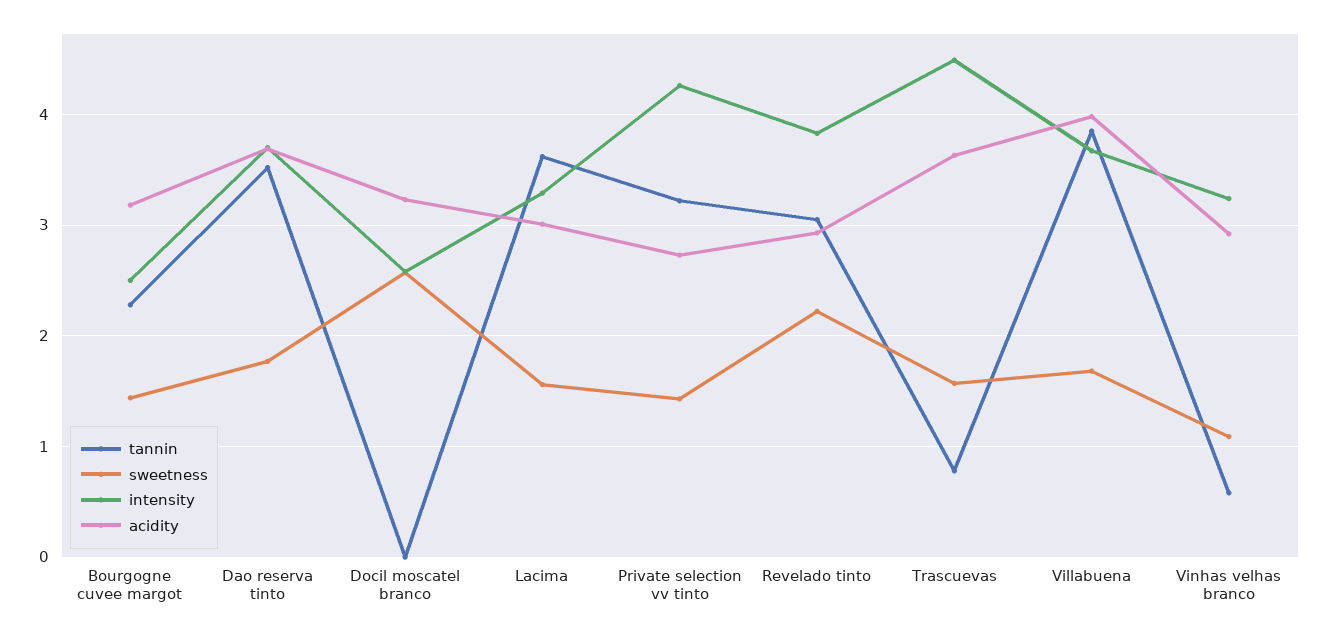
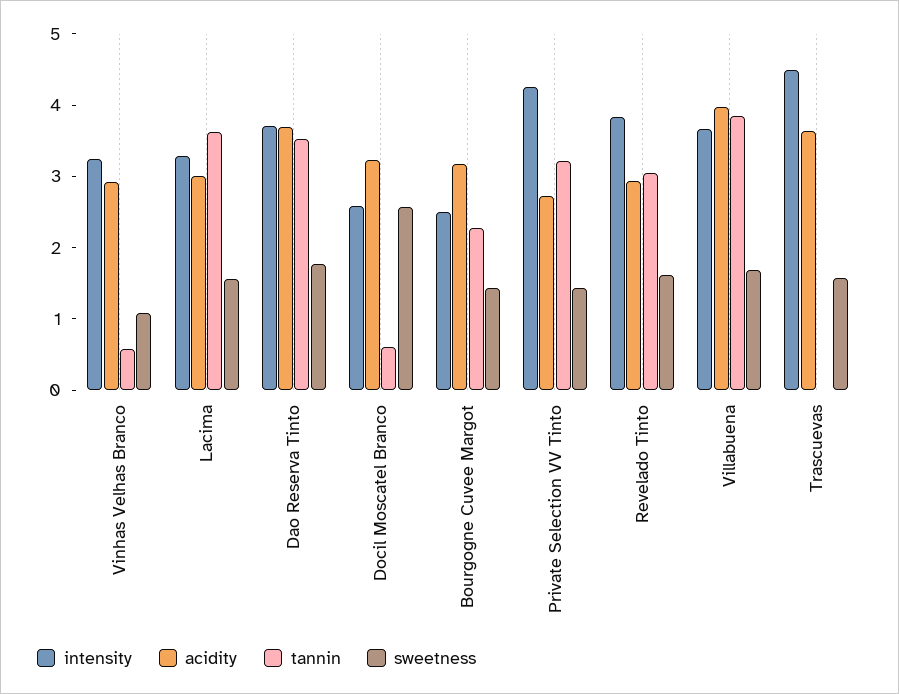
tannin, Docil moscatel branco: 0 -> 0.6
sweetness, Revelado tinto: 2.2 -> 1.6
tannin, Trascuevas: 0.8 -> 0

